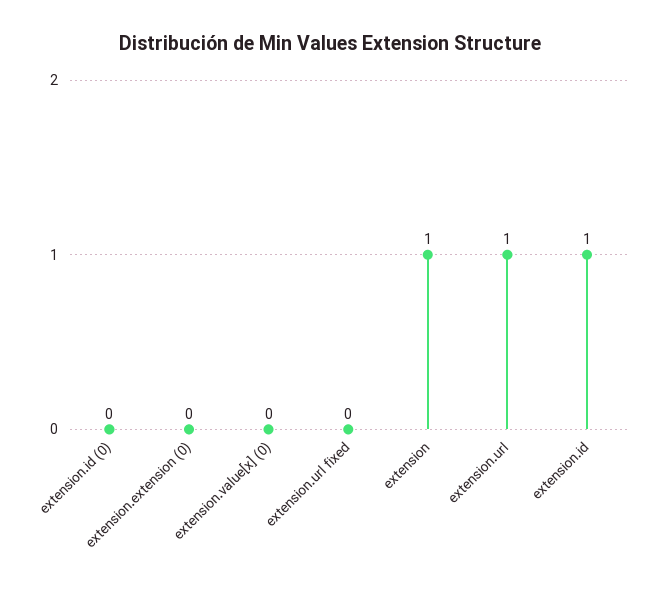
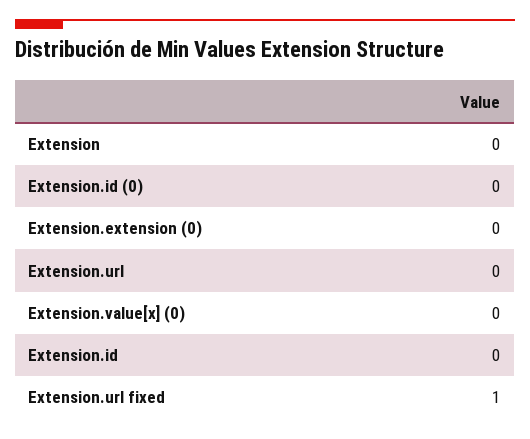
extension.url fixed: 0 -> 1
extension: 1 -> 0
extension.url: 1 -> 0
extension.id: 1 -> 0

